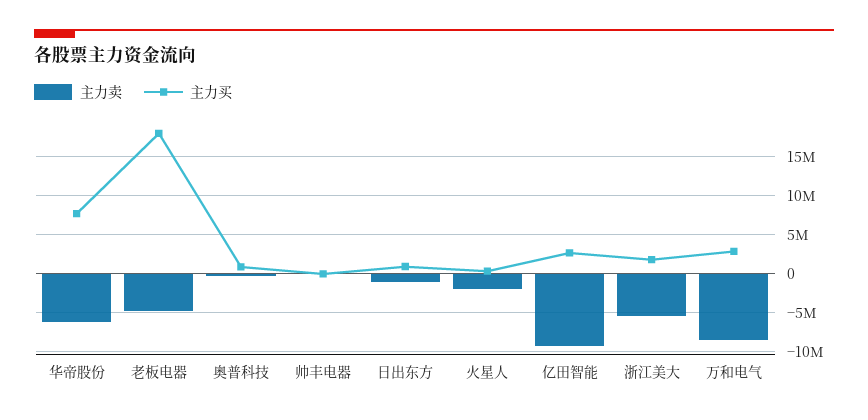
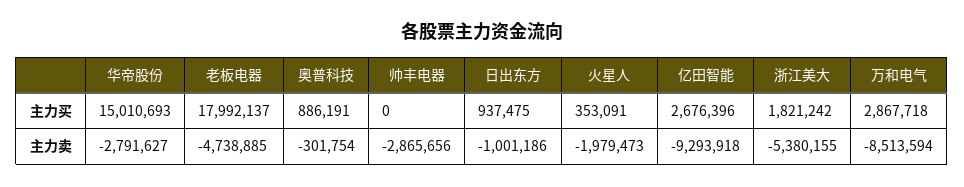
主力卖, 华帝股份: -6000000 -> -2791627
主力买, 华帝股份: 8000000 -> 15010693
主力卖, 帅丰电器: 0 -> -2865656

